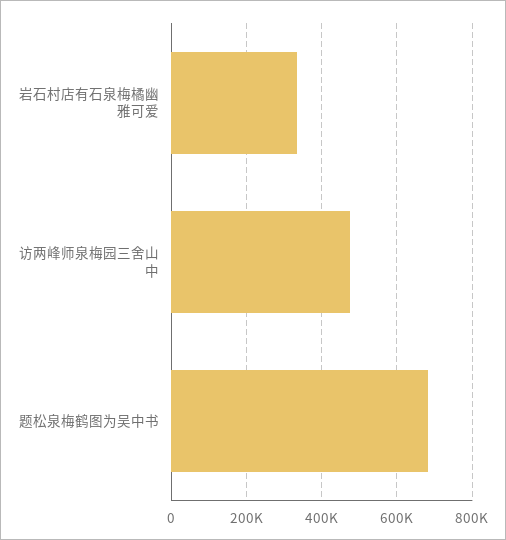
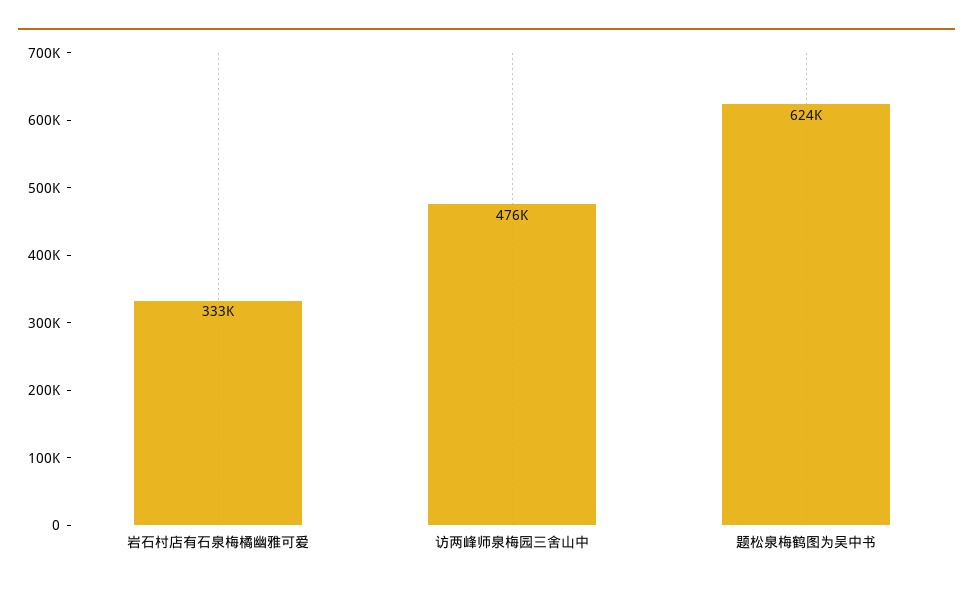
题松泉梅鹤图为吴中书: 680000 -> 624000

